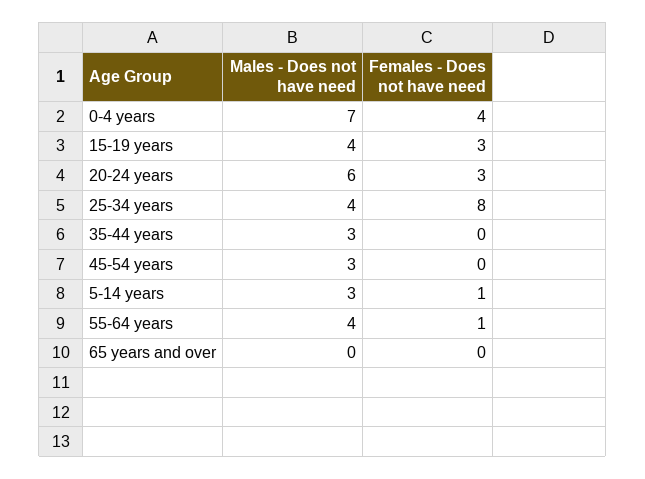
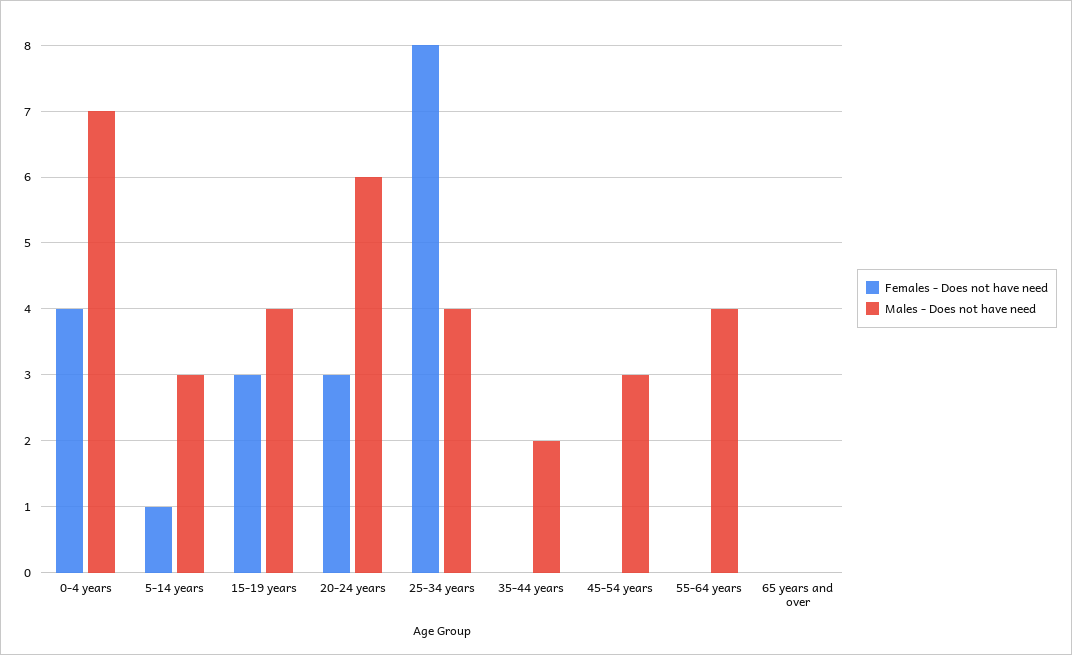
Males - Does not have need, 35-44 years: 3 -> 2
Females - Does not have need, 55-64 years: 1 -> 0

